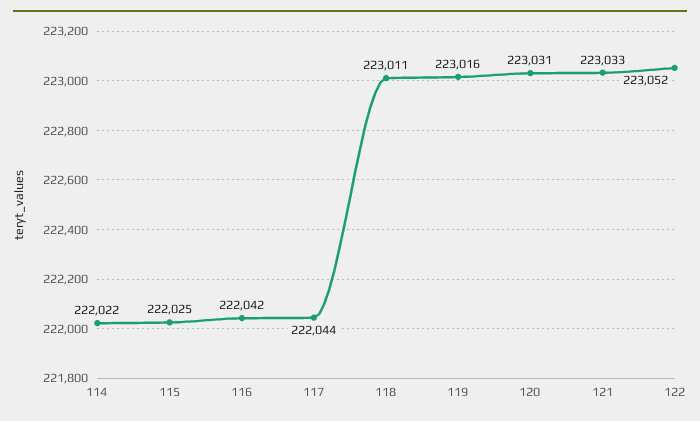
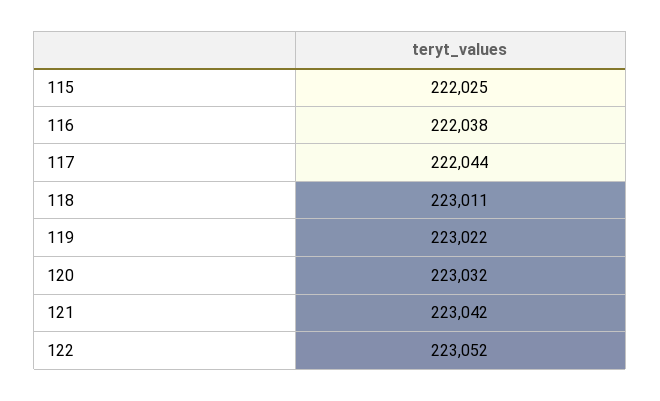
114: 222022 -> none
116: 222042 -> 222038
119: 223016 -> 223022
120: 223031 -> 223032
121: 223033 -> 223042

